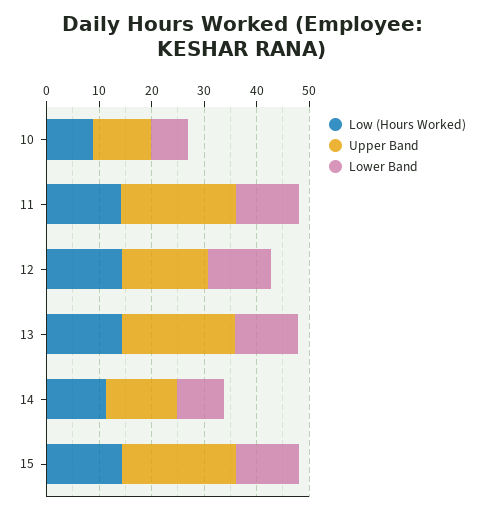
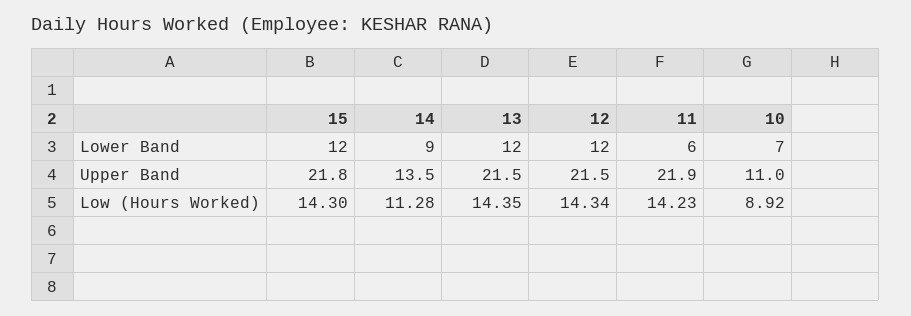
Lower Band, 11: 12 -> 6
Upper Band, 12: 16 -> 21.5

